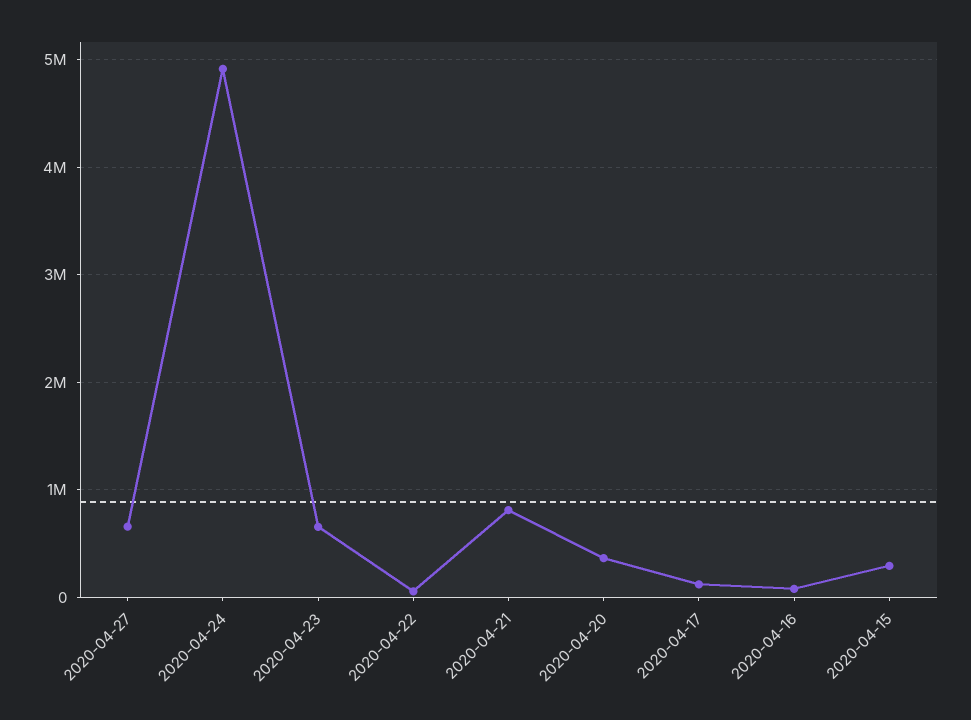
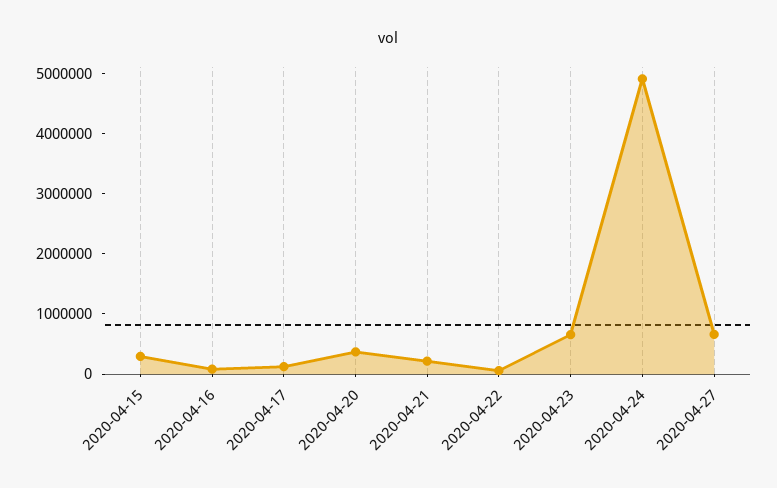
2020-04-21: 800000 -> 200000

